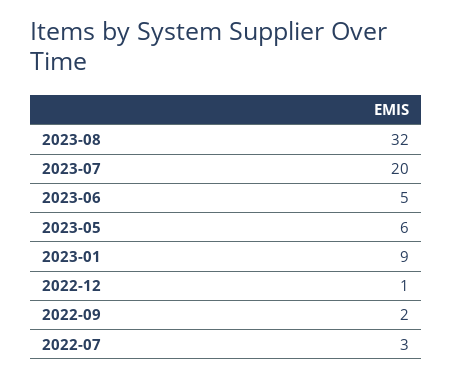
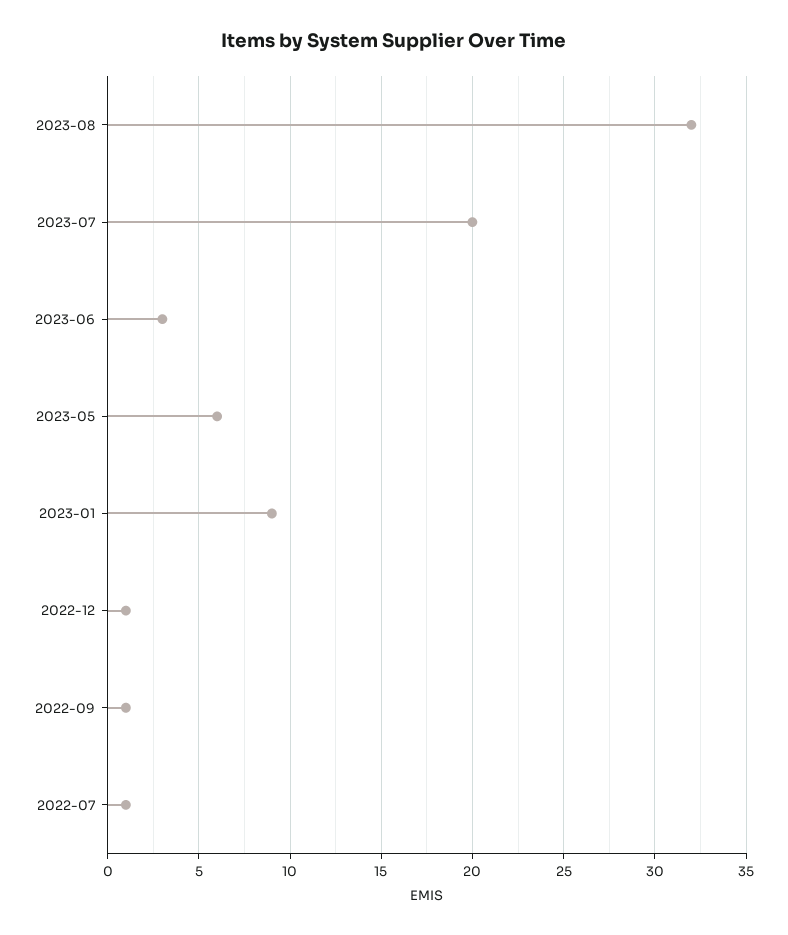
2023-06: 5 -> 3
2022-09: 2 -> 1
2022-07: 3 -> 1

